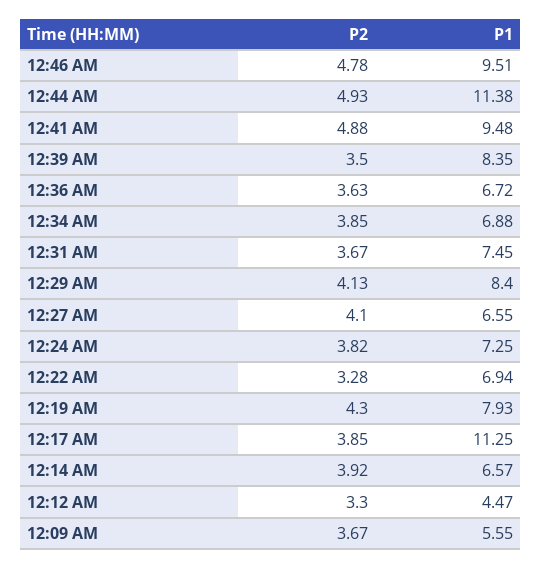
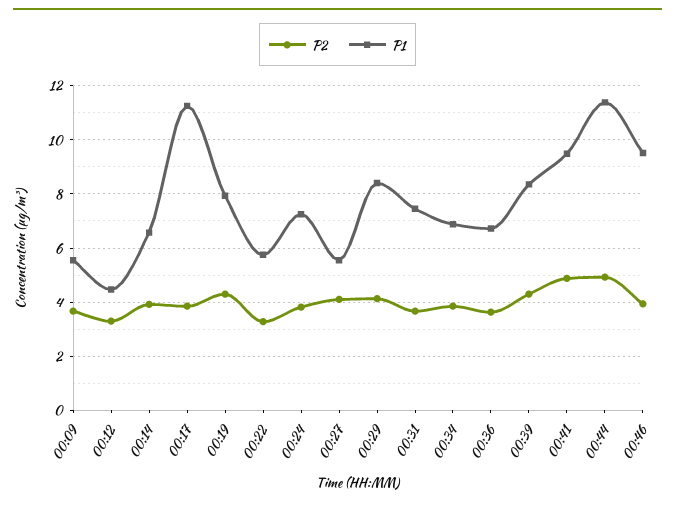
P2, 12:46 AM: 4.78 -> 4
P2, 12:39 AM: 3.5 -> 4.25
P1, 12:27 AM: 6.55 -> 5.5
P1, 12:22 AM: 6.94 -> 5.75

